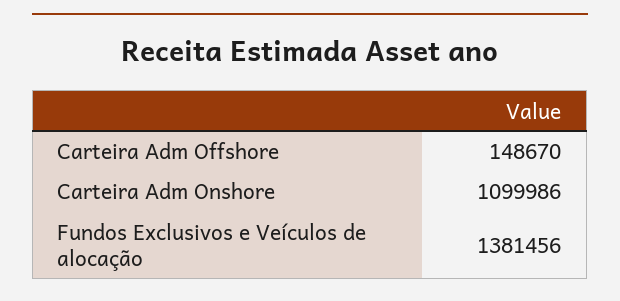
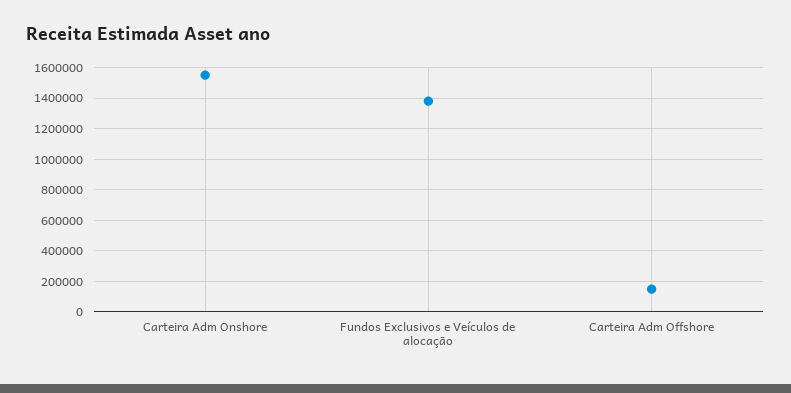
Carteira Adm Onshore: 1099986 -> 1550000

